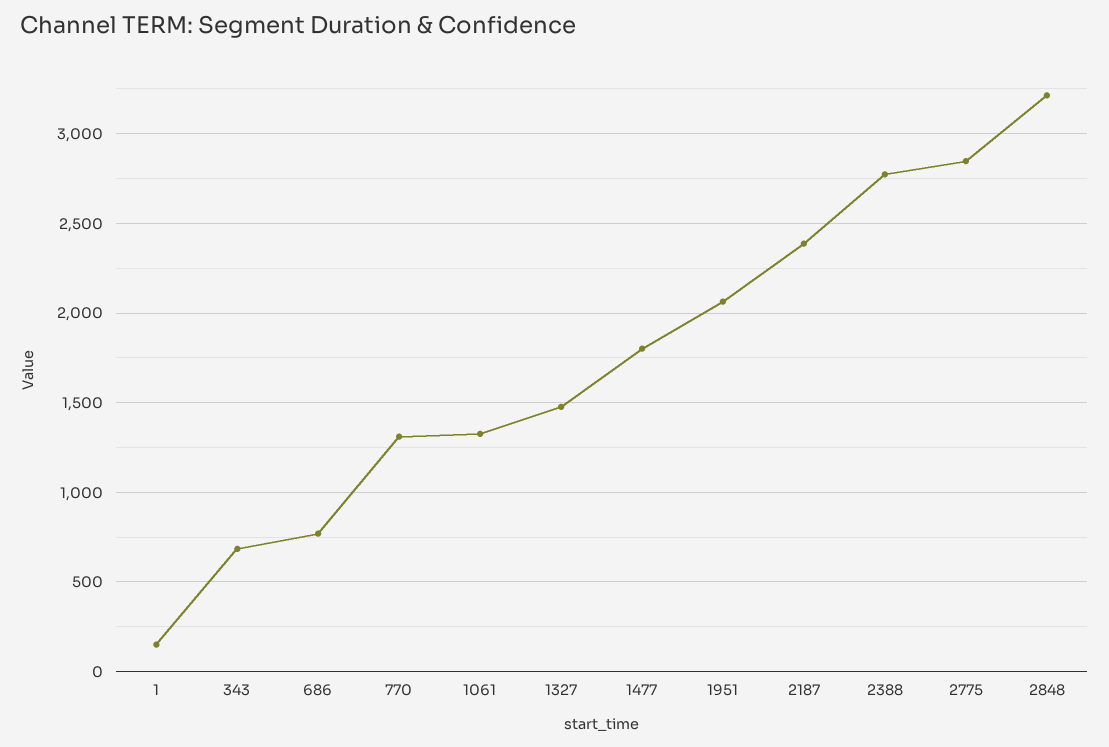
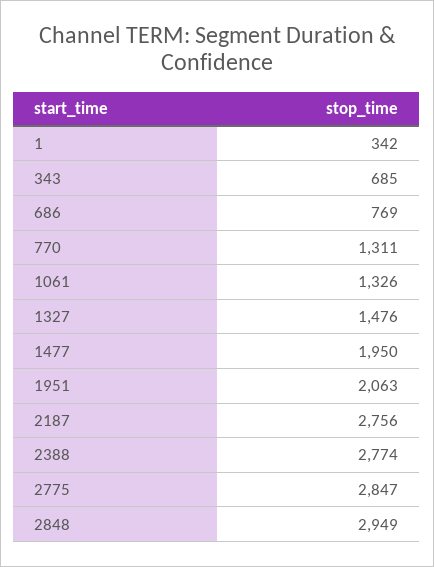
1: 150 -> 342
1477: 1800 -> 1950
2187: 2400 -> 2756
2848: 3200 -> 2949

